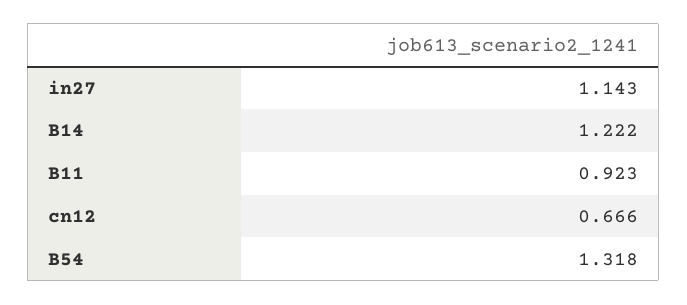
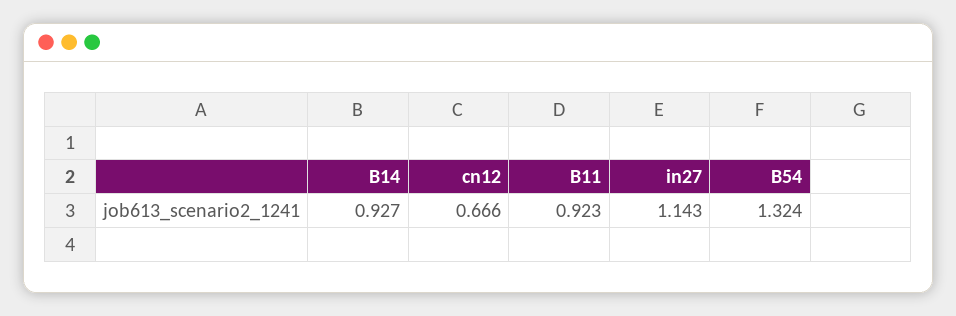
B14: 1.222 -> 0.927
B54: 1.318 -> 1.324

